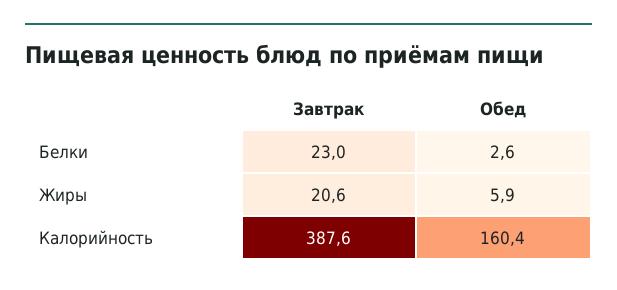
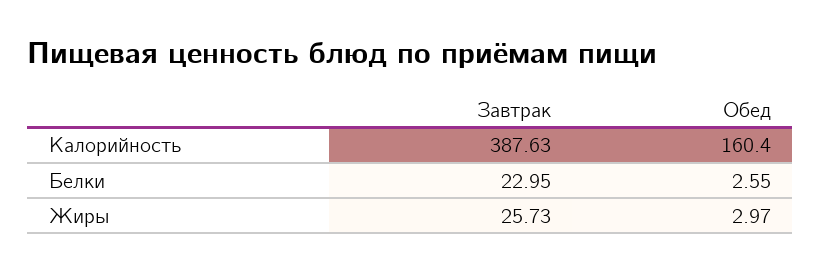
Завтрак, Жиры: 20.6 -> 25.73
Обед, Жиры: 5.9 -> 2.97

